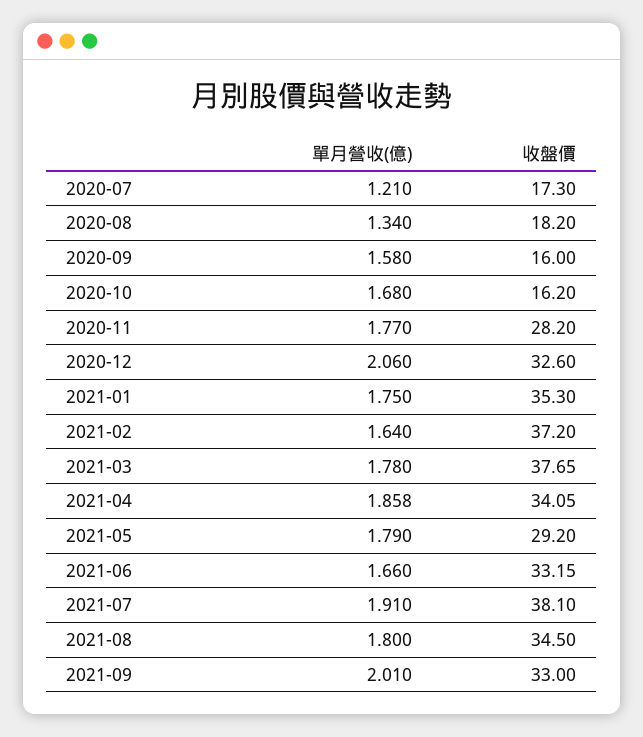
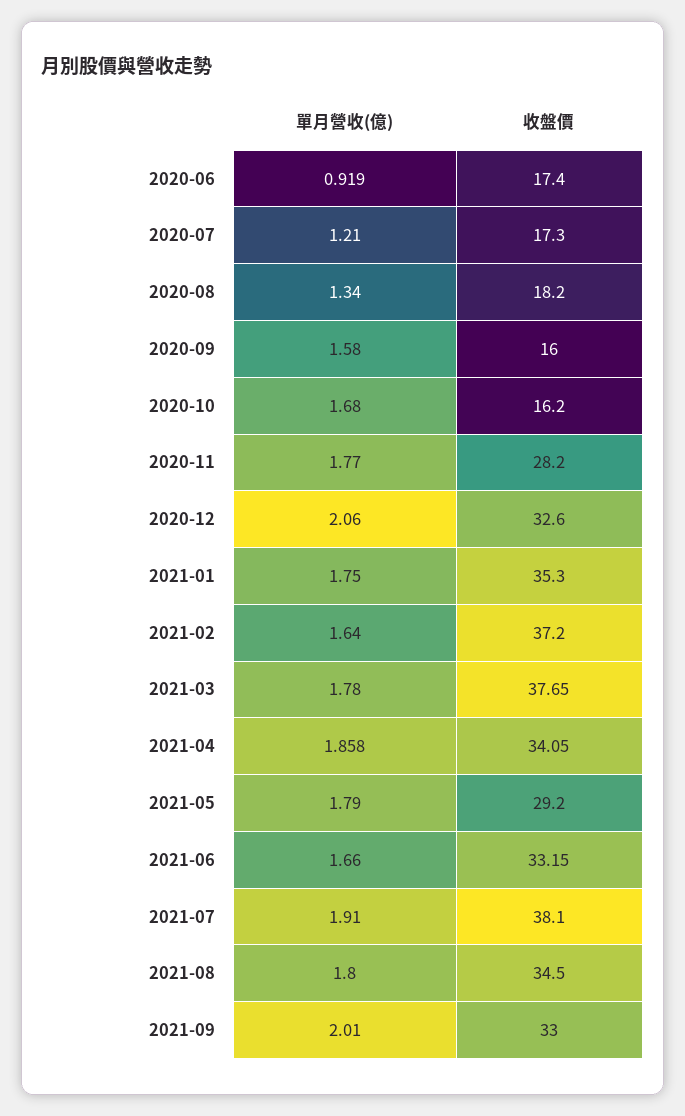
單月營收(億), 2020-06: none -> 0.919
收盤價, 2020-06: none -> 17.4

